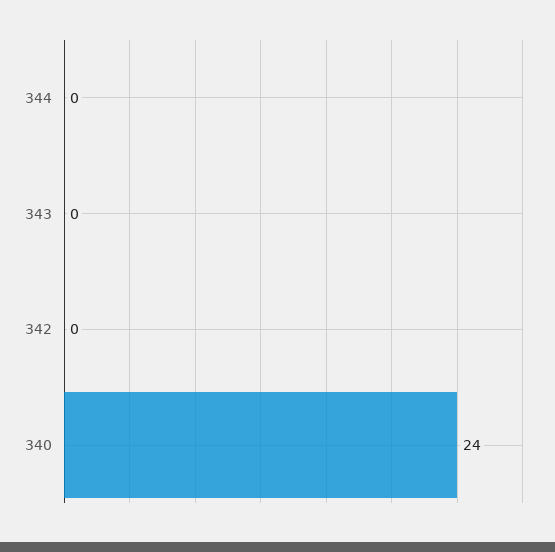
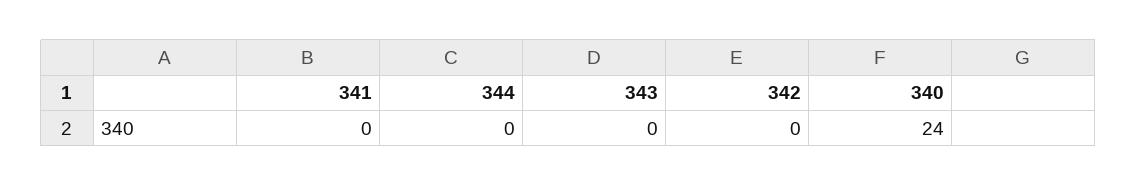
341: none -> 0

